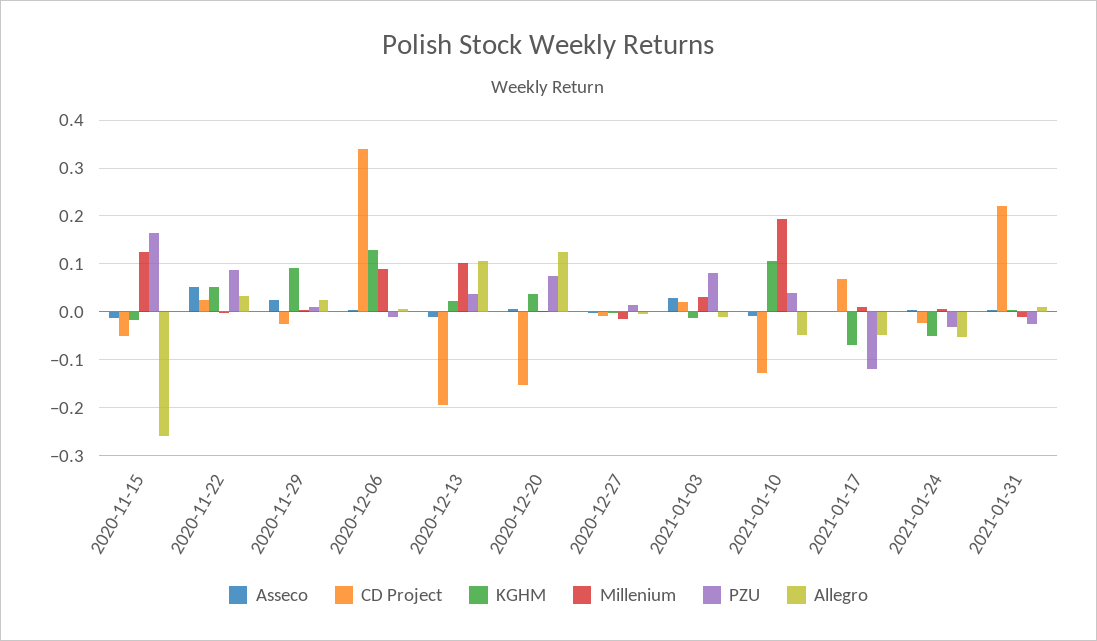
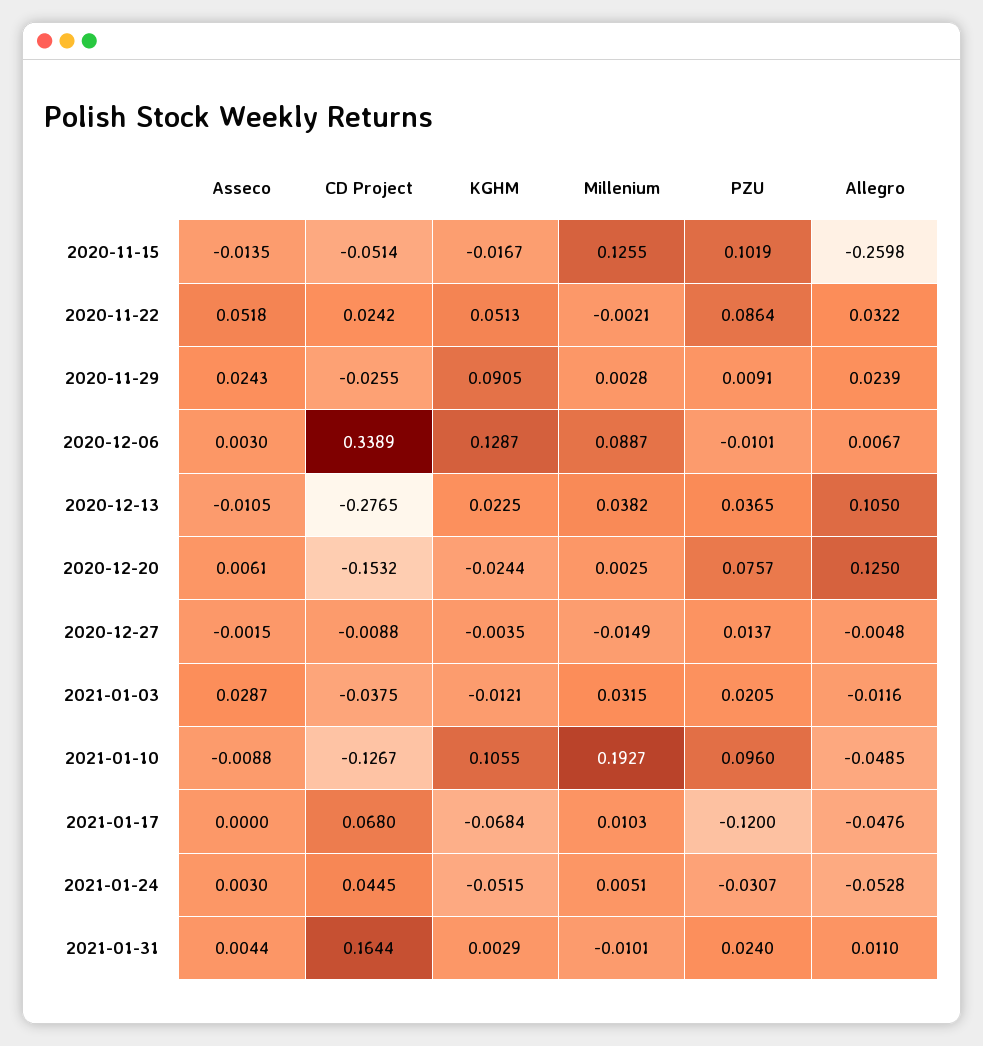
PZU, 2020-11-15: 0.16 -> 0.1019
CD Project, 2020-12-13: -0.2 -> -0.2765
Millenium, 2020-12-13: 0.1 -> 0.0382
KGHM, 2020-12-20: 0.04 -> -0.0244
CD Project, 2021-01-03: 0.02 -> -0.0375
PZU, 2021-01-03: 0.08 -> 0.0205
PZU, 2021-01-10: 0.04 -> 0.096
CD Project, 2021-01-24: -0.02 -> 0.0445
CD Project, 2021-01-31: 0.22 -> 0.1644
PZU, 2021-01-31: -0.02 -> 0.024

